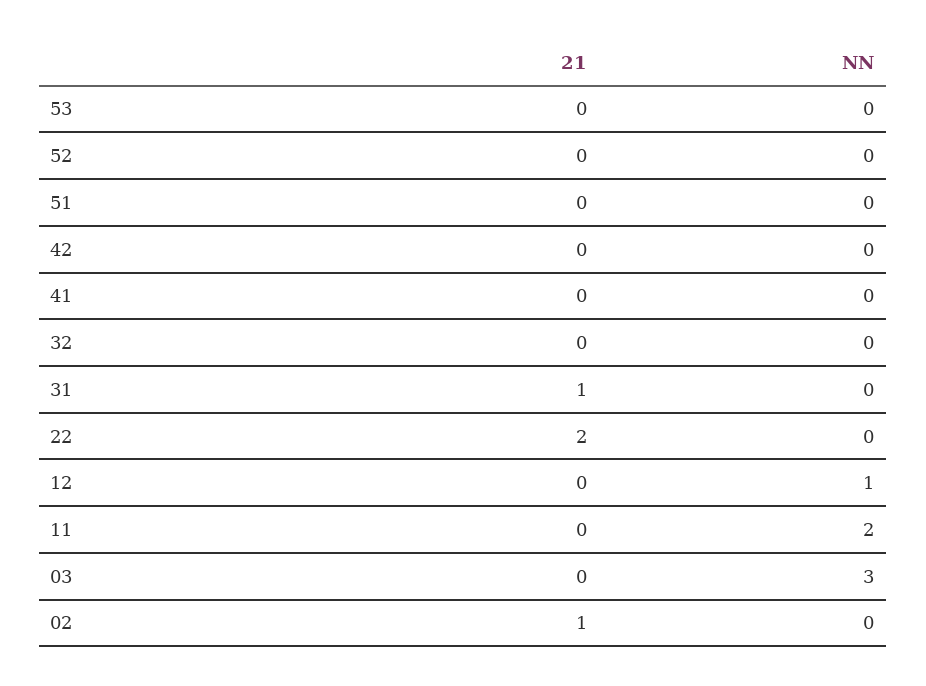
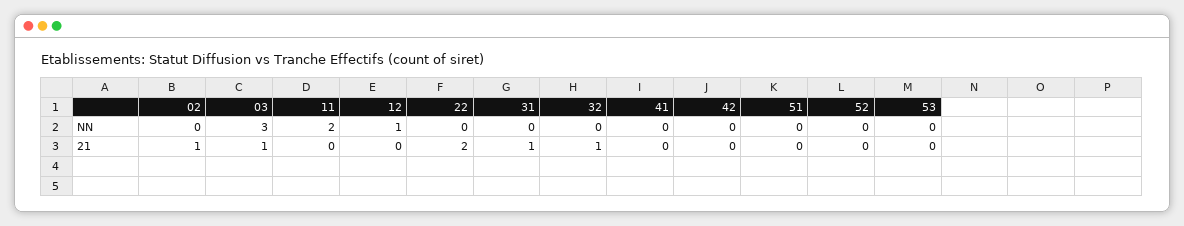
21, 32: 0 -> 1
21, 03: 0 -> 1

